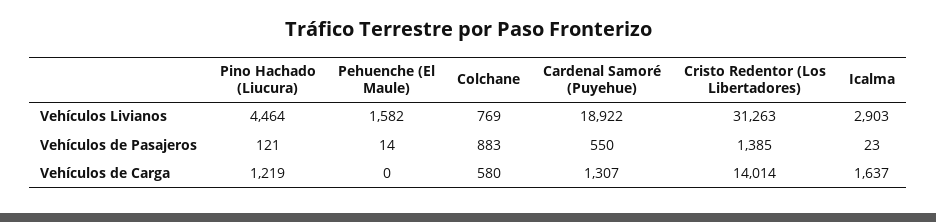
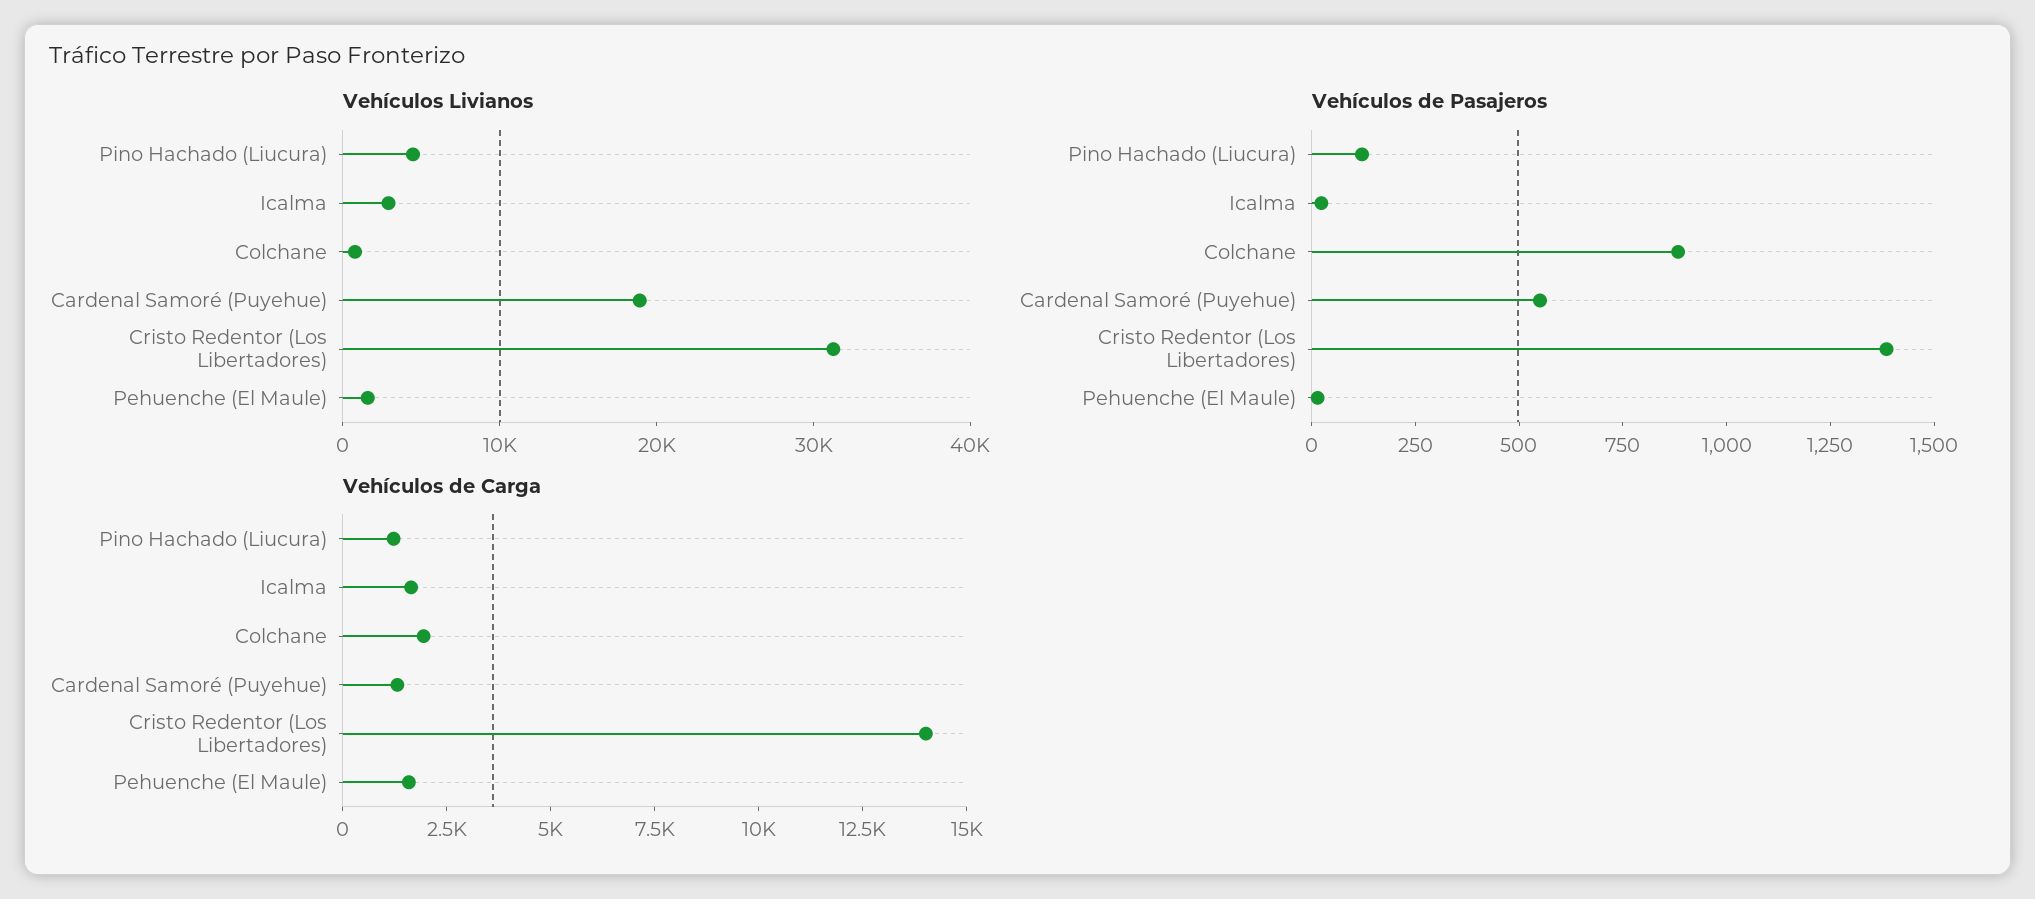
Vehículos de Carga, Pehuenche (El Maule): 0 -> 1500
Vehículos de Carga, Colchane: 580 -> 2000

